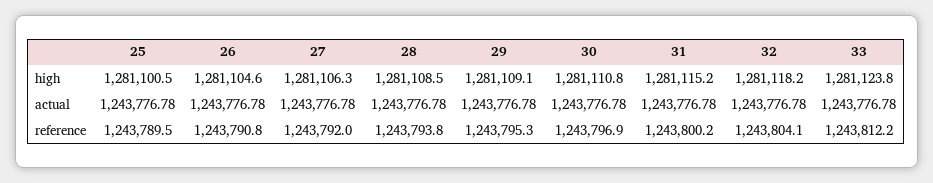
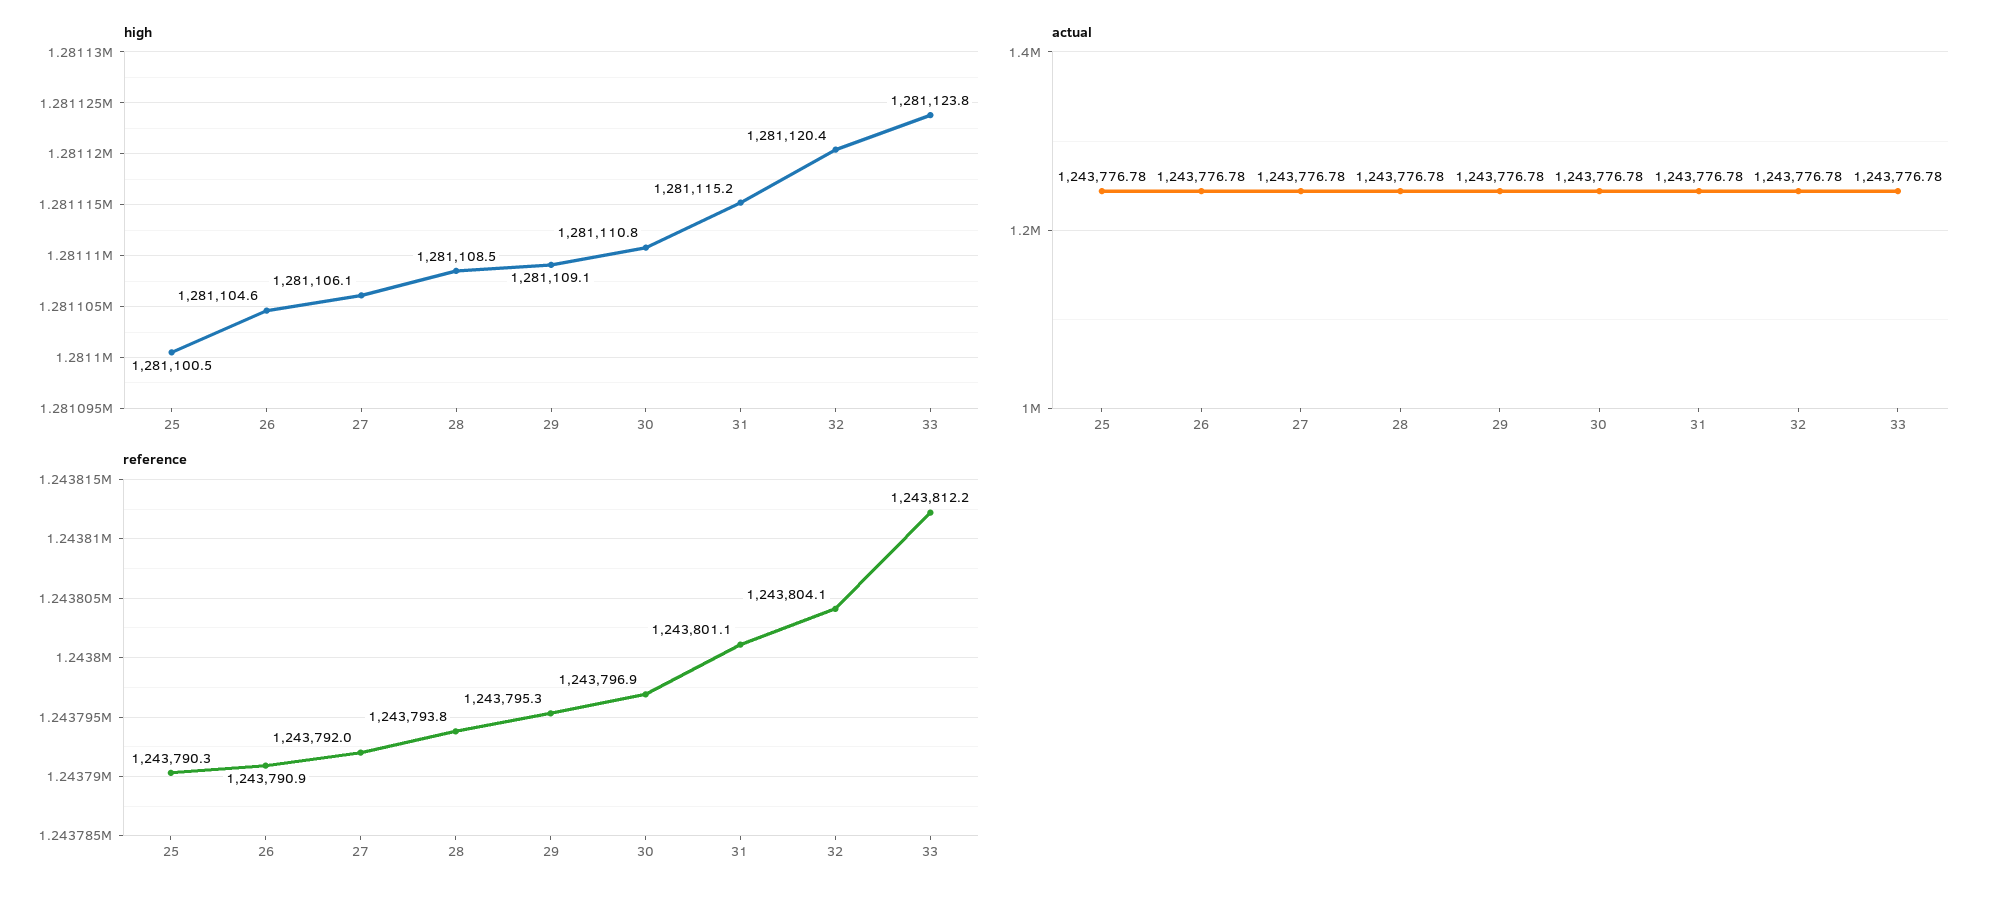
high, 27: 1281106.3 -> 1281106.1
high, 32: 1281118.2 -> 1281120.4
reference, 25: 1243789.5 -> 1243790.3
reference, 26: 1243790.8 -> 1243790.9
reference, 31: 1243800.2 -> 1243801.1

